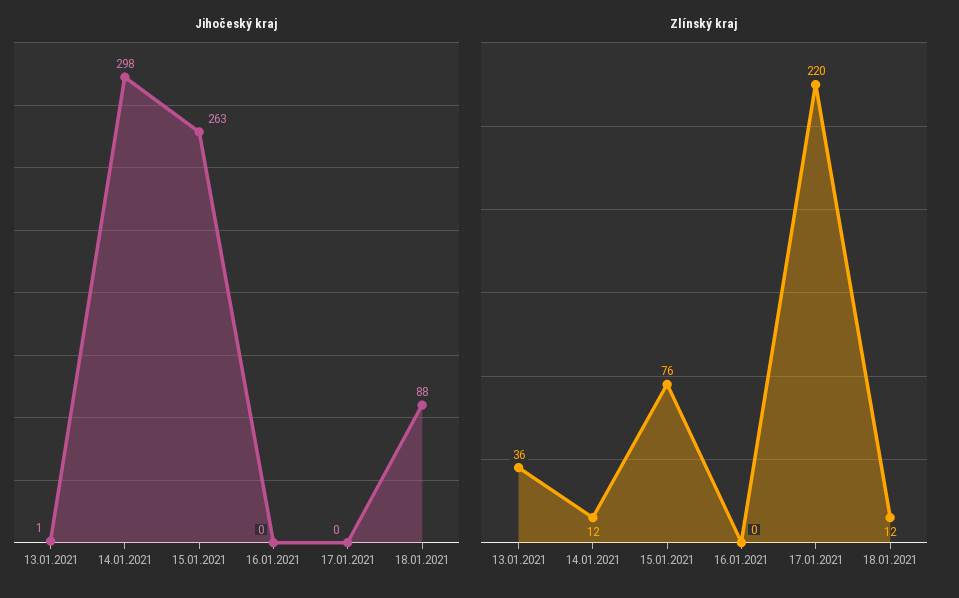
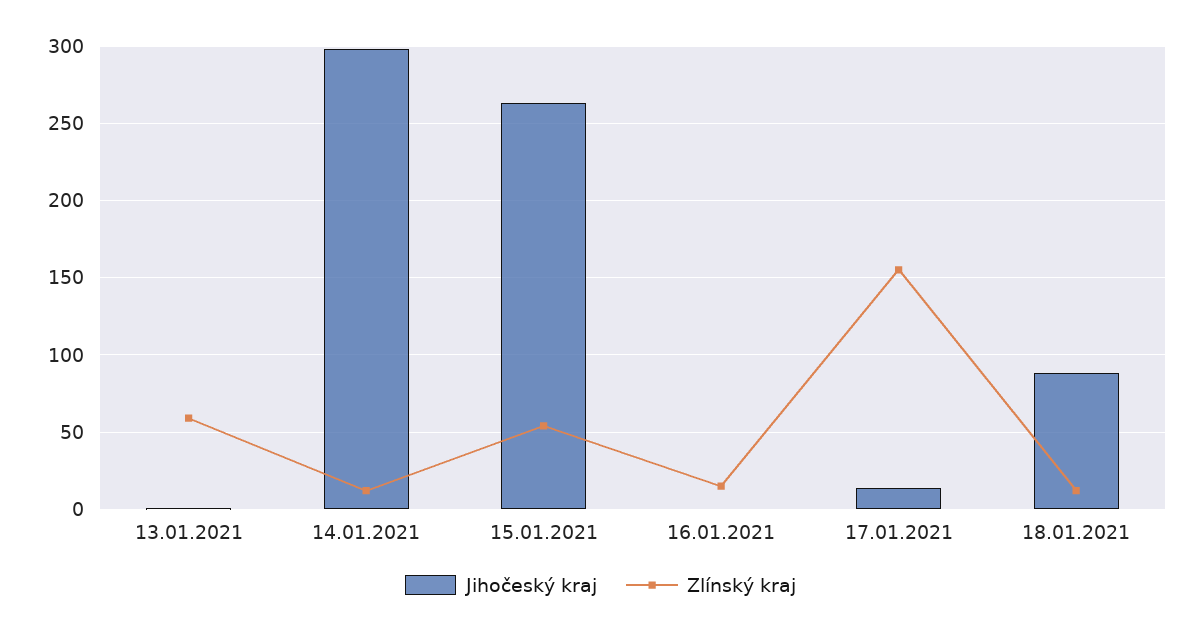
Jihočeský kraj, 17.01.2021: 0 -> 15
Zlínský kraj, 13.01.2021: 36 -> 60
Zlínský kraj, 15.01.2021: 76 -> 55
Zlínský kraj, 16.01.2021: 0 -> 15
Zlínský kraj, 17.01.2021: 220 -> 155

